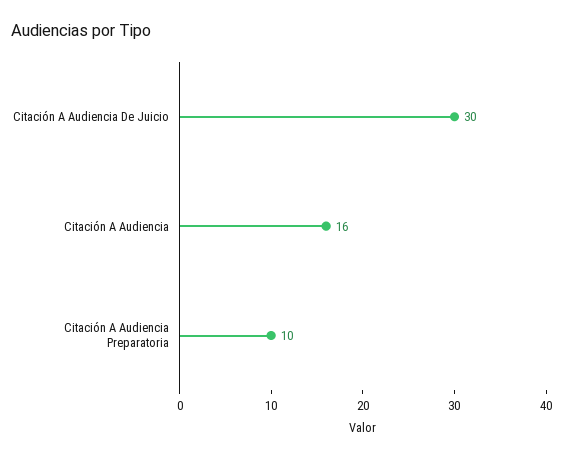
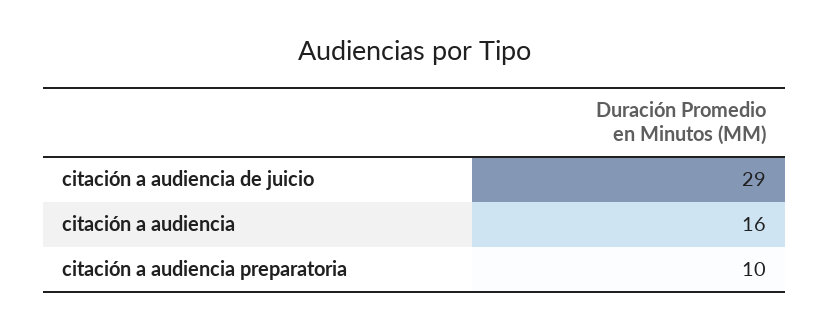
Citación A Audiencia De Juicio: 30 -> 29

